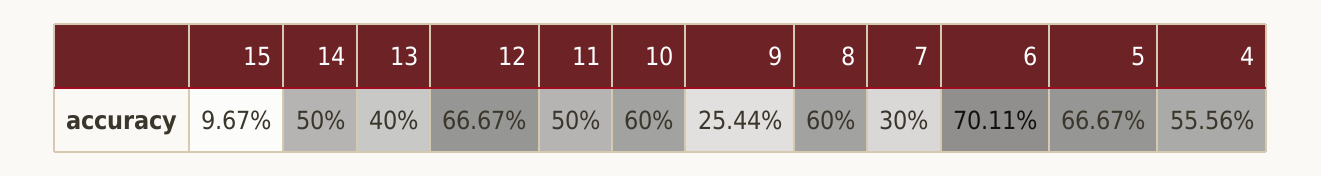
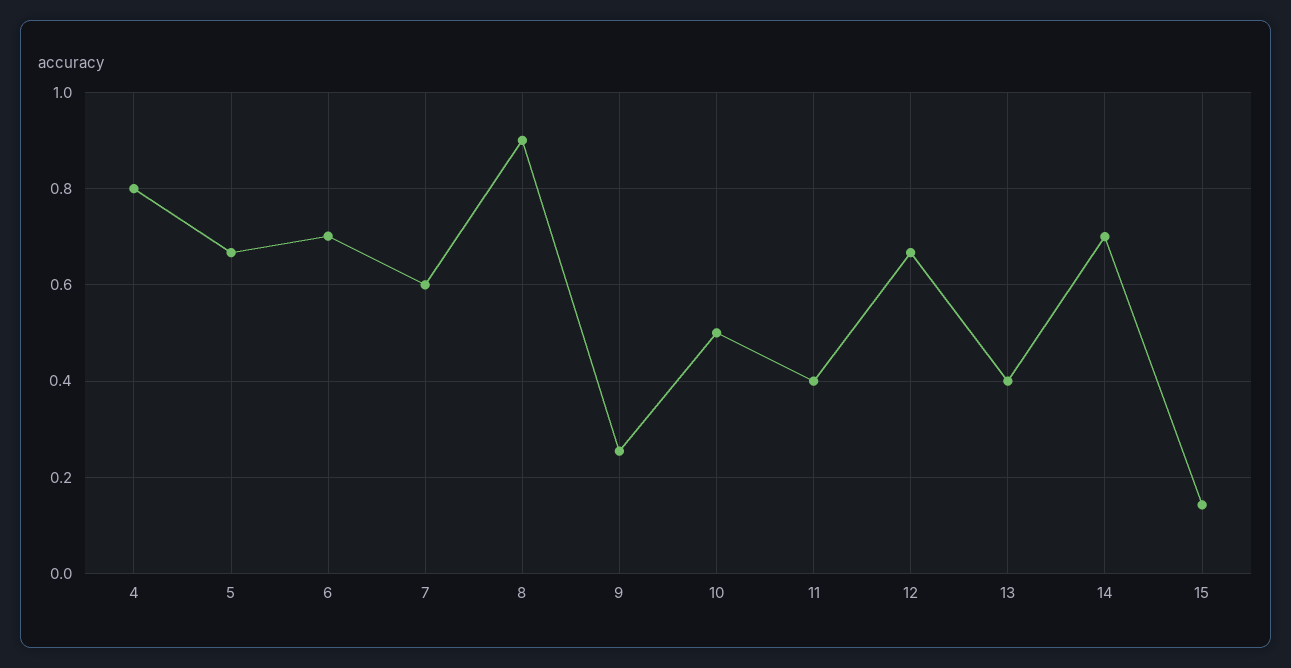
15: 0.0967 -> 0.14
14: 0.5 -> 0.7
11: 0.5 -> 0.4
10: 0.6 -> 0.5
8: 0.6 -> 0.9
7: 0.3 -> 0.6
4: 0.5556 -> 0.8

